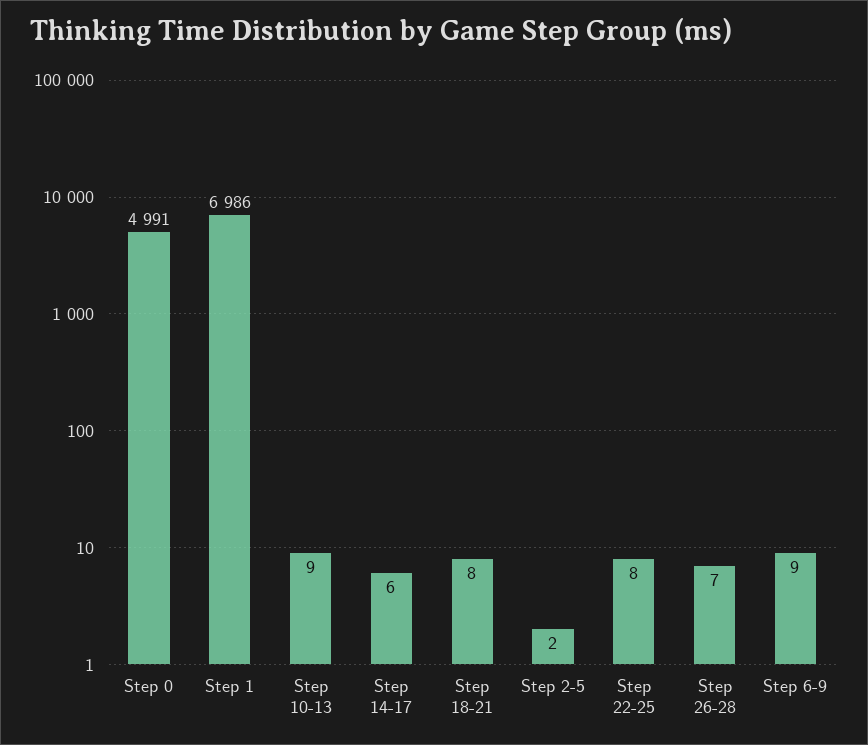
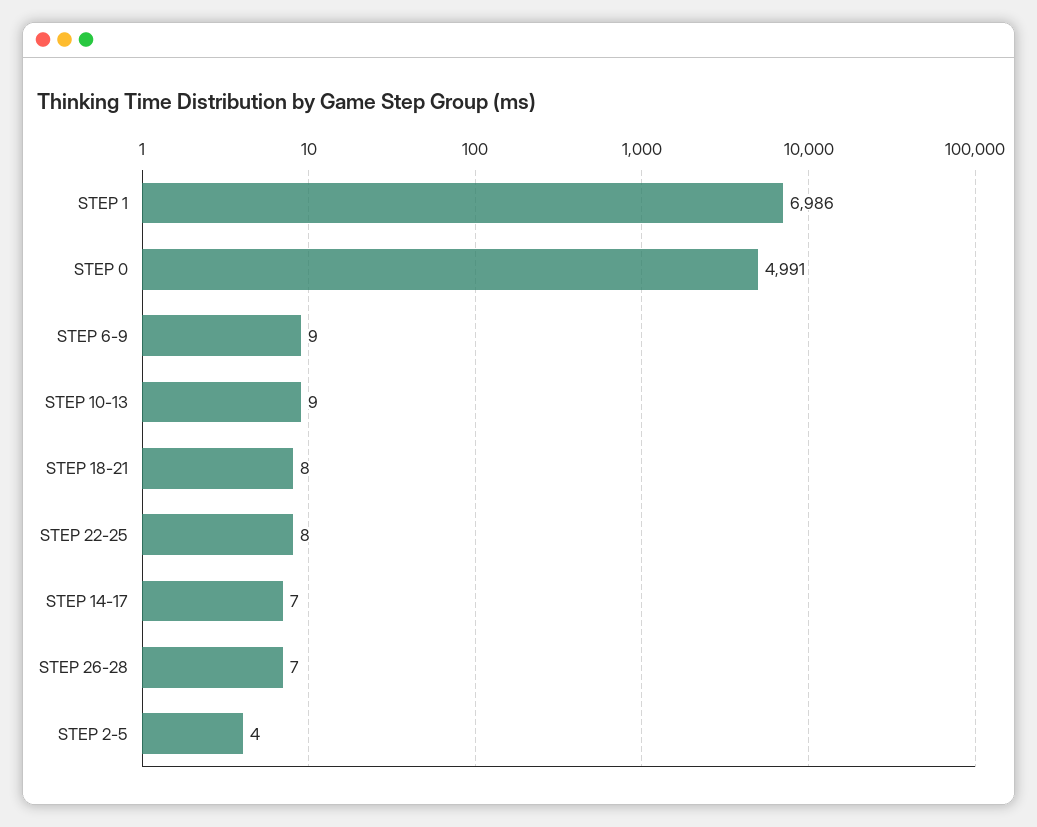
Step 14-17: 6 -> 7
Step 2-5: 2 -> 4

